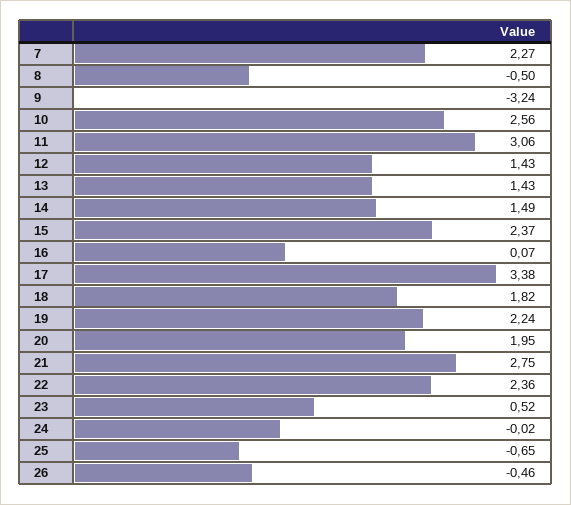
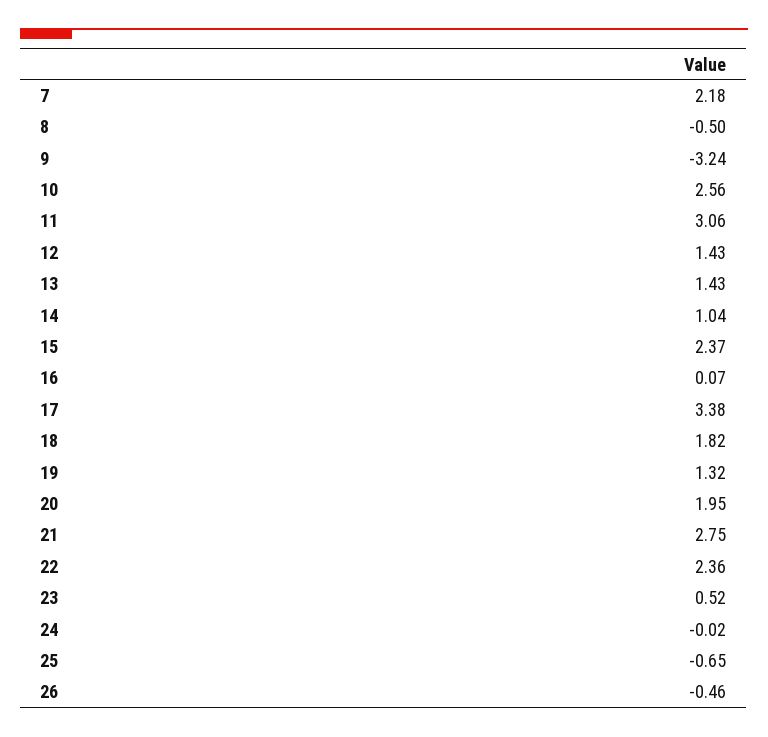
7: 2.27 -> 2.18
14: 1.49 -> 1.04
19: 2.24 -> 1.32

